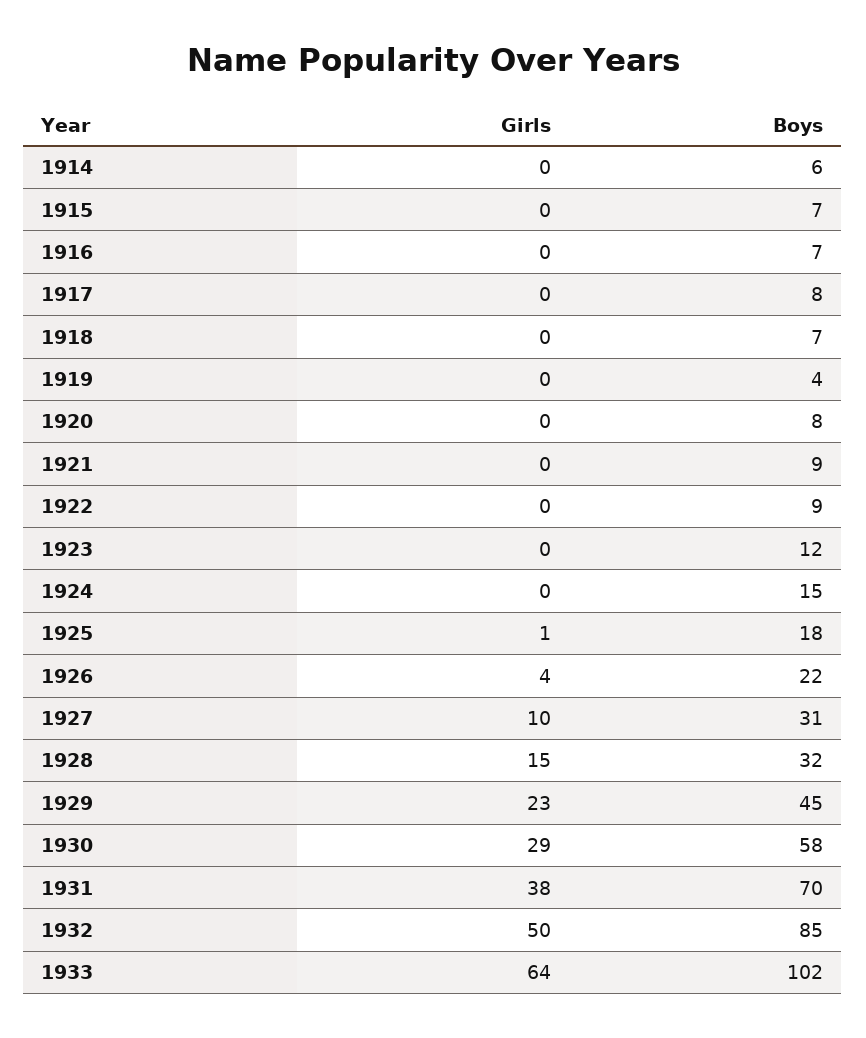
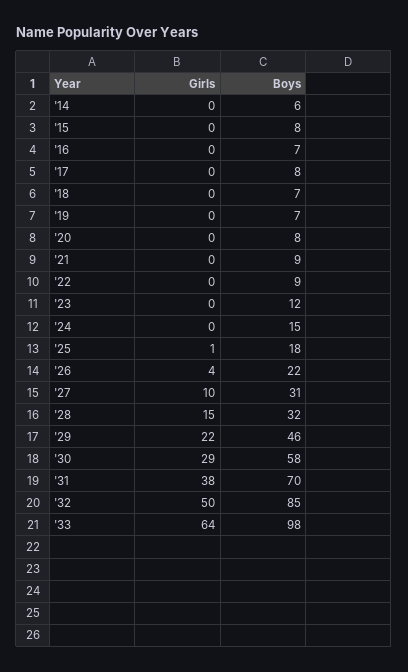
Boys, 1915: 7 -> 8
Boys, 1919: 4 -> 7
Girls, 1929: 23 -> 22
Boys, 1929: 45 -> 46
Boys, 1933: 102 -> 98

